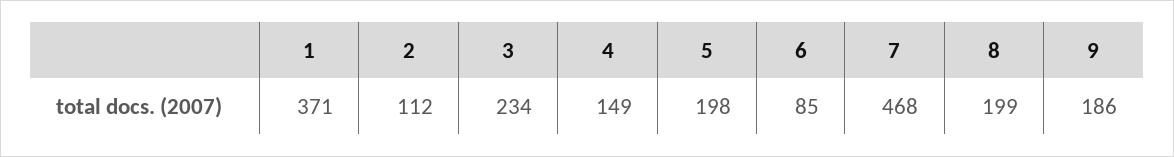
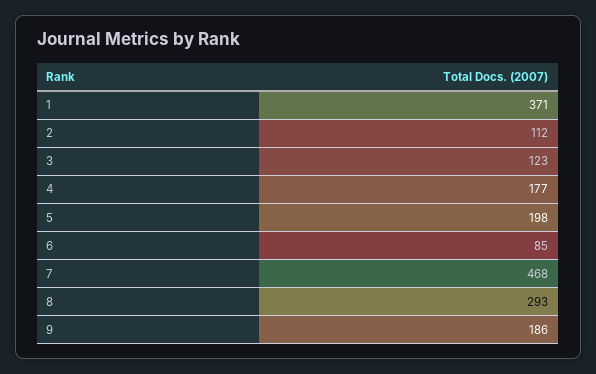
3: 234 -> 123
4: 149 -> 177
8: 199 -> 293

